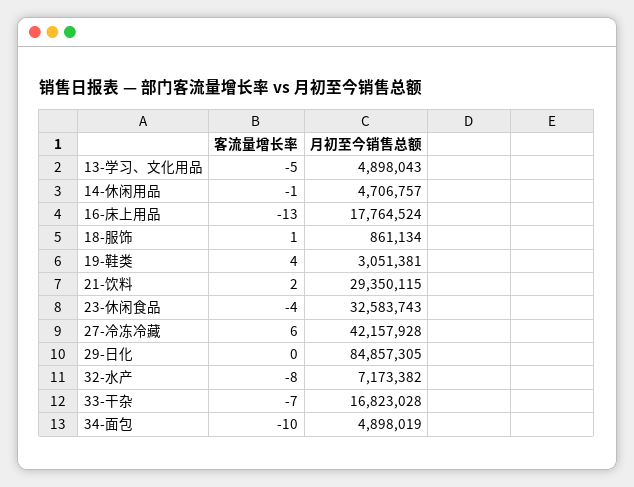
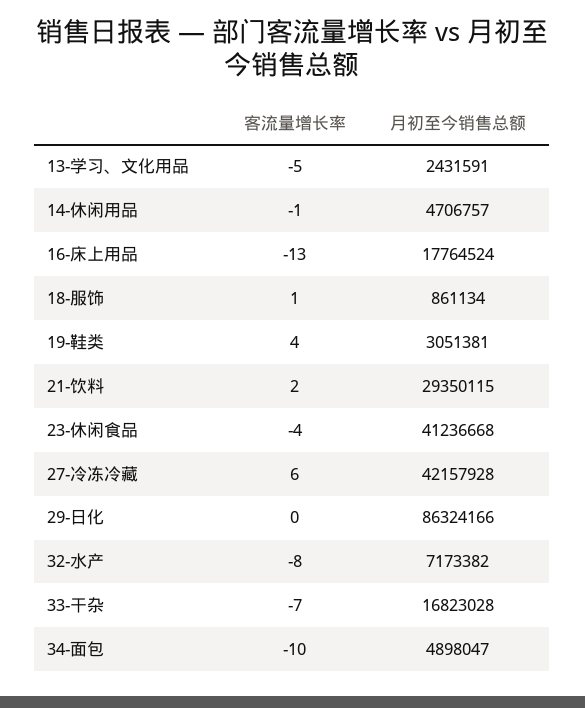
月初至今销售总额, 13-学习、文化用品: 4898043 -> 2431591
月初至今销售总额, 23-休闲食品: 32583743 -> 41236668
月初至今销售总额, 29-日化: 84857305 -> 86324166
月初至今销售总额, 34-面包: 4898019 -> 4898047

